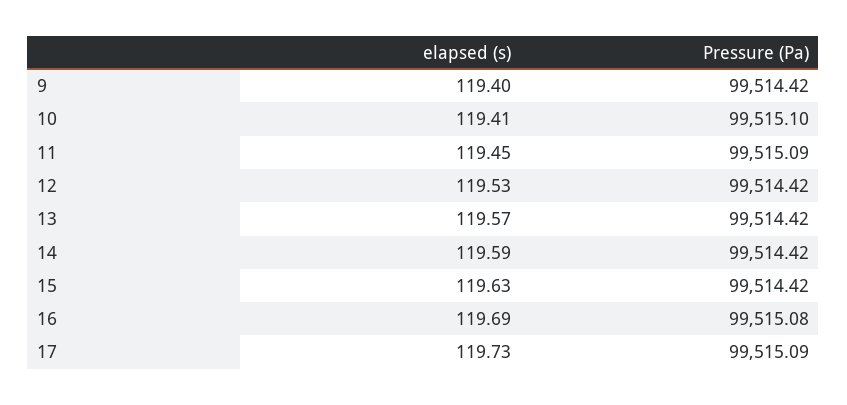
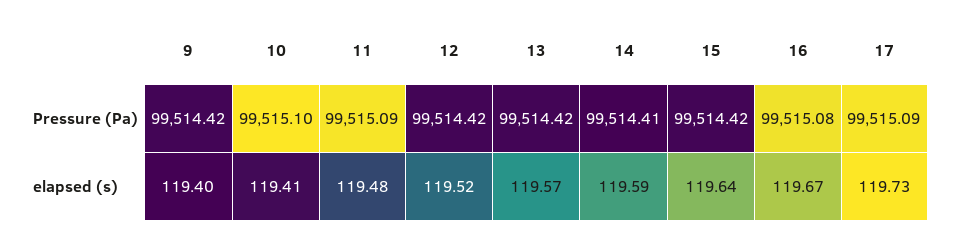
elapsed (s), 11: 119.45 -> 119.48
elapsed (s), 12: 119.53 -> 119.52
Pressure (Pa), 14: 99514.42 -> 99514.41
elapsed (s), 15: 119.63 -> 119.64
elapsed (s), 16: 119.69 -> 119.67

